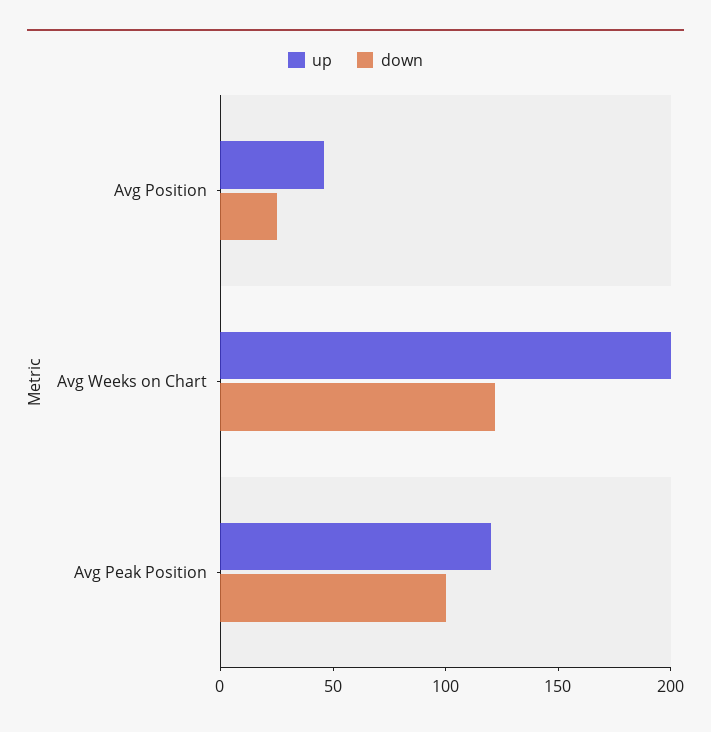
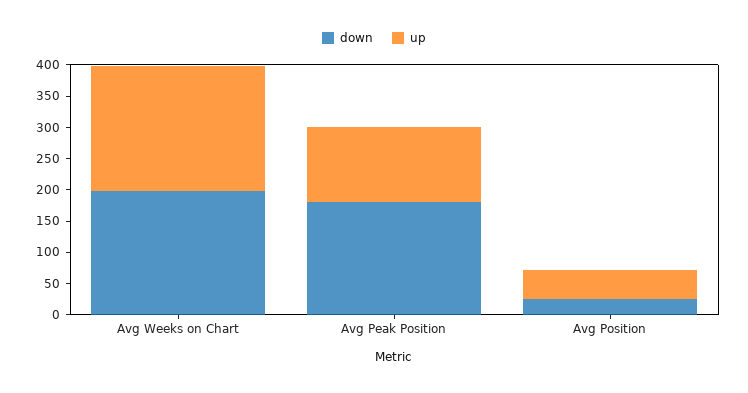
down, Avg Weeks on Chart: 120 -> 200
down, Avg Peak Position: 100 -> 175

